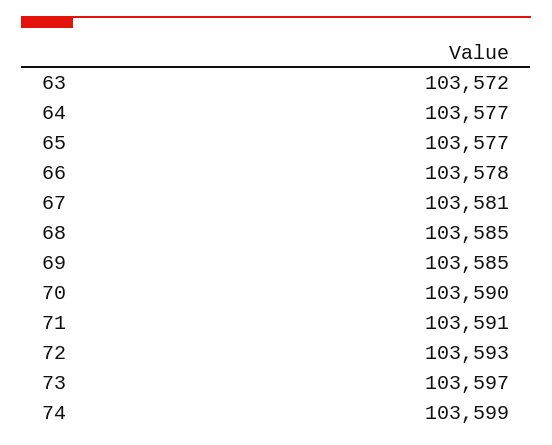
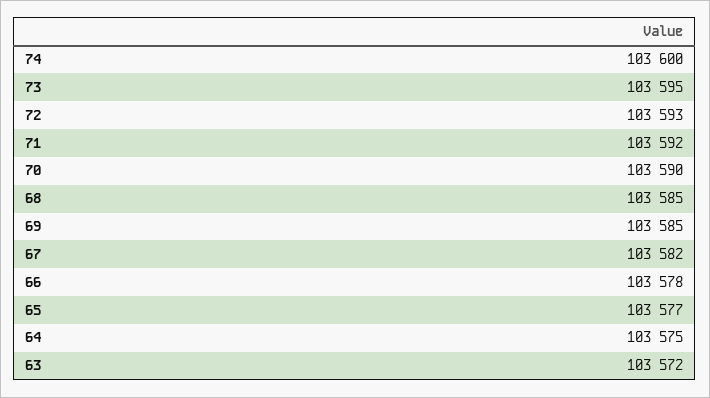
64: 103577 -> 103575
67: 103581 -> 103582
71: 103591 -> 103592
73: 103597 -> 103595
74: 103599 -> 103600

